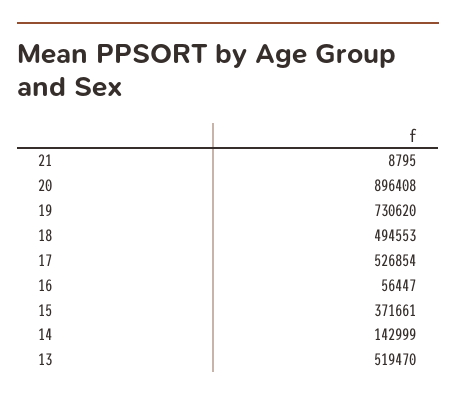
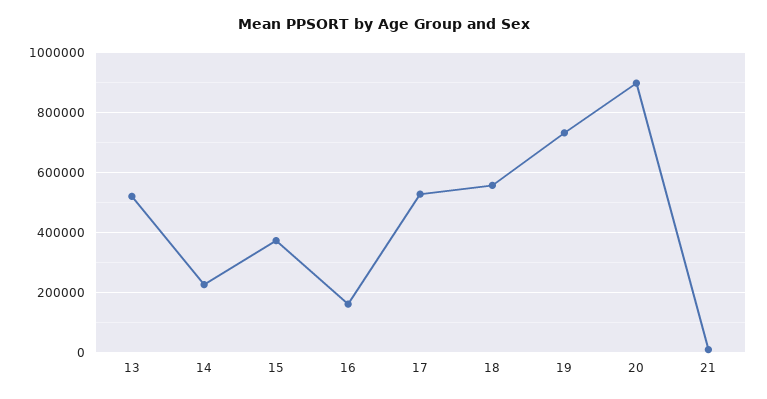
18: 494553 -> 560000
16: 56447 -> 160000
14: 142999 -> 220000

